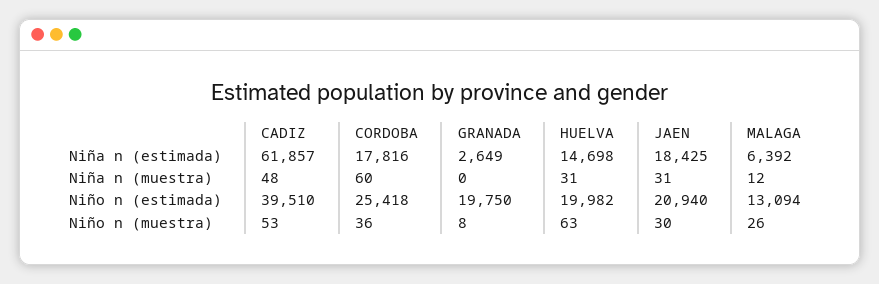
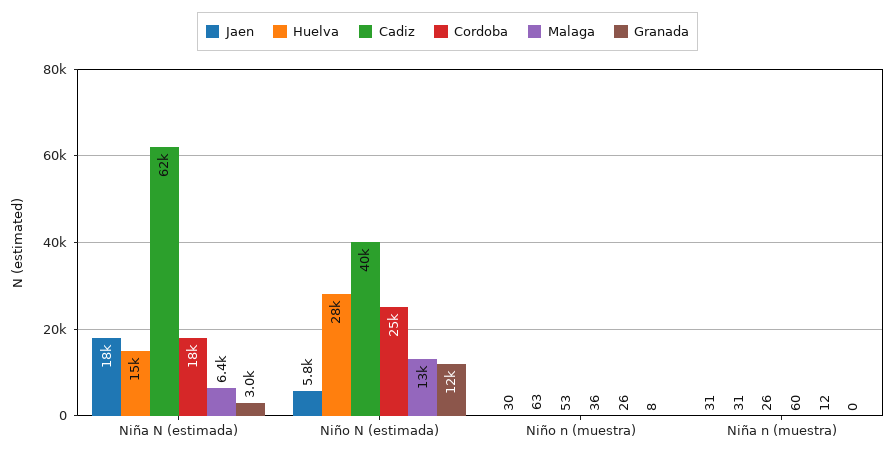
GRANADA, Niña n (estimada): 2649 -> 3000
CADIZ, Niña n (muestra): 48 -> 26
GRANADA, Niño n (estimada): 19750 -> 12000
HUELVA, Niño n (estimada): 19982 -> 28000
JAEN, Niño n (estimada): 20940 -> 5800

